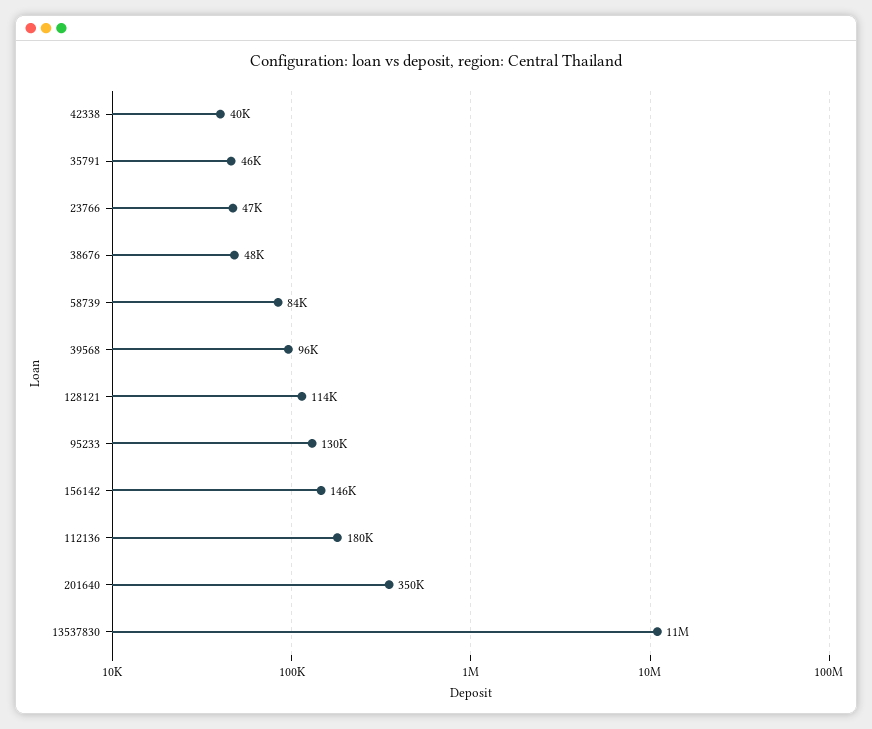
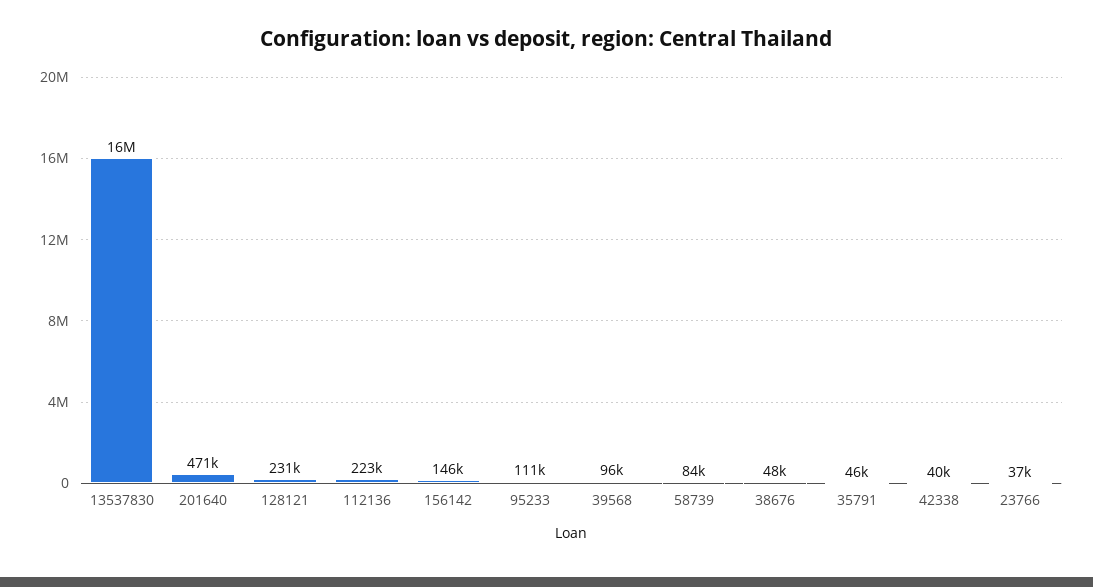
23766: 47000 -> 37000
128121: 114000 -> 231000
95233: 130000 -> 111000
112136: 180000 -> 223000
201640: 350000 -> 471000
13537830: 11000000 -> 16000000

